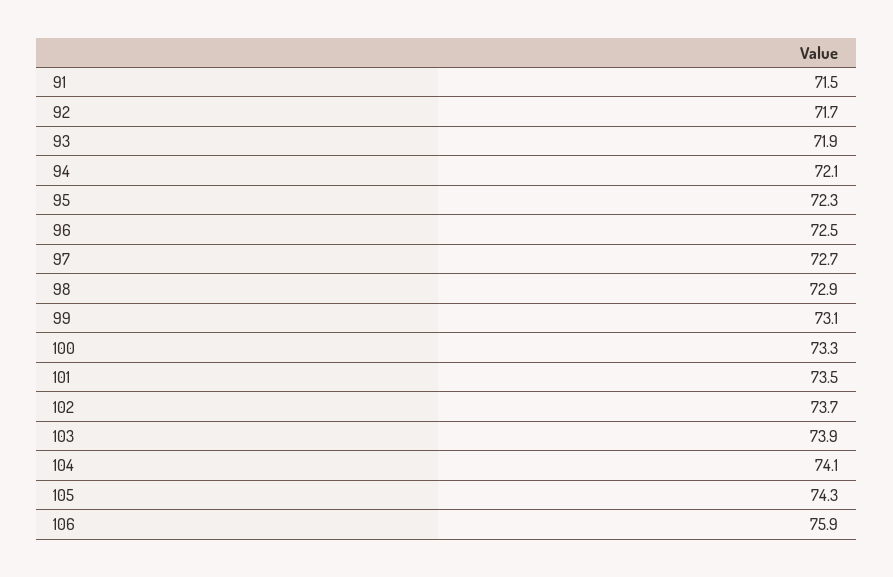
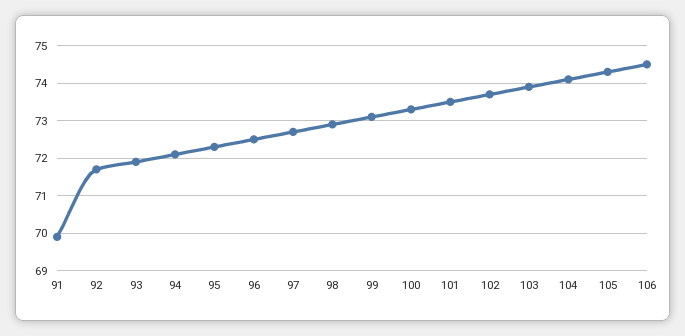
91: 71.5 -> 70
106: 75.9 -> 74.5

